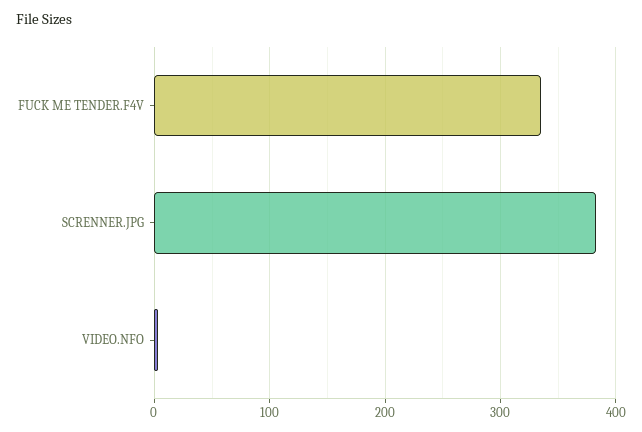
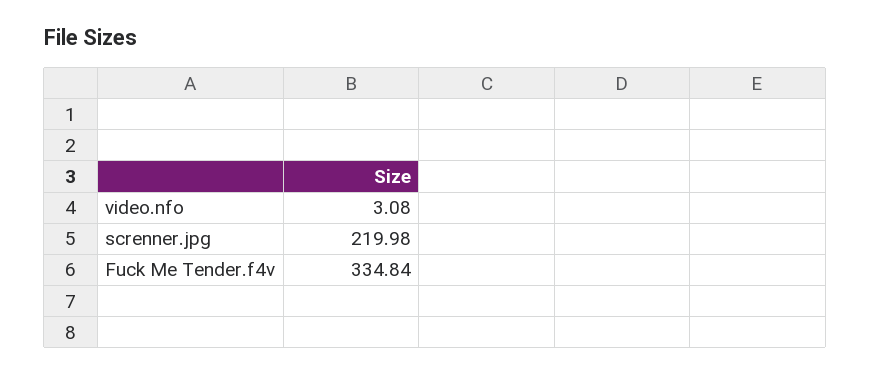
SCRENNER.JPG: 380 -> 219.98

